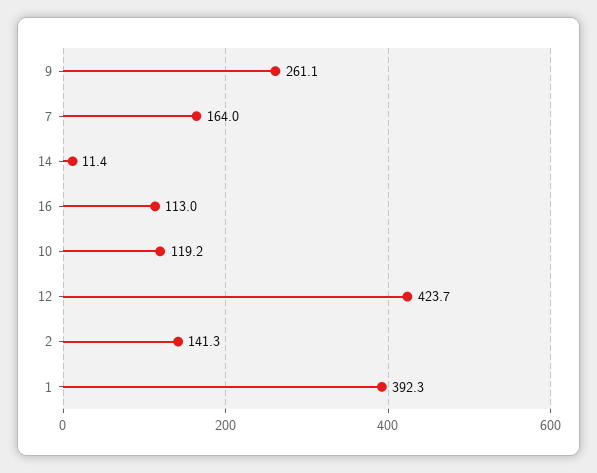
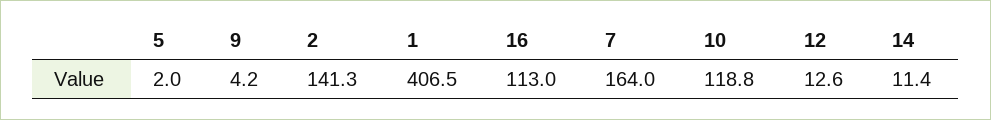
9: 261.1 -> 4.2
10: 119.2 -> 118.8
12: 423.7 -> 12.6
1: 392.3 -> 406.5
5: none -> 2

